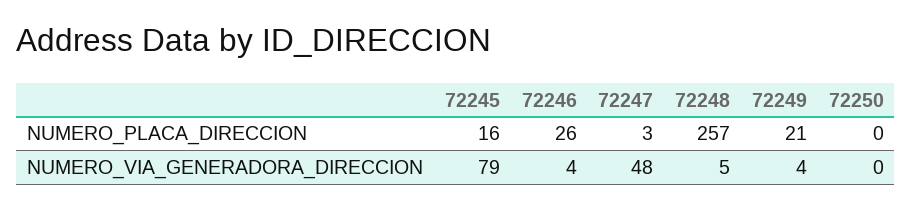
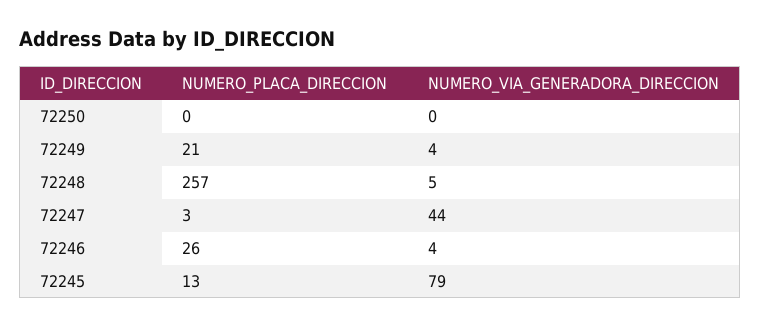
72245, NUMERO_PLACA_DIRECCION: 16 -> 13
72247, NUMERO_VIA_GENERADORA_DIRECCION: 48 -> 44

